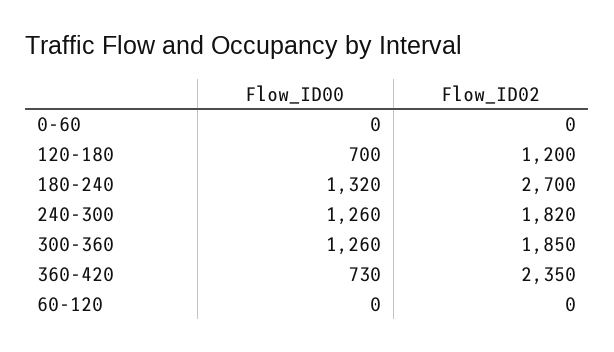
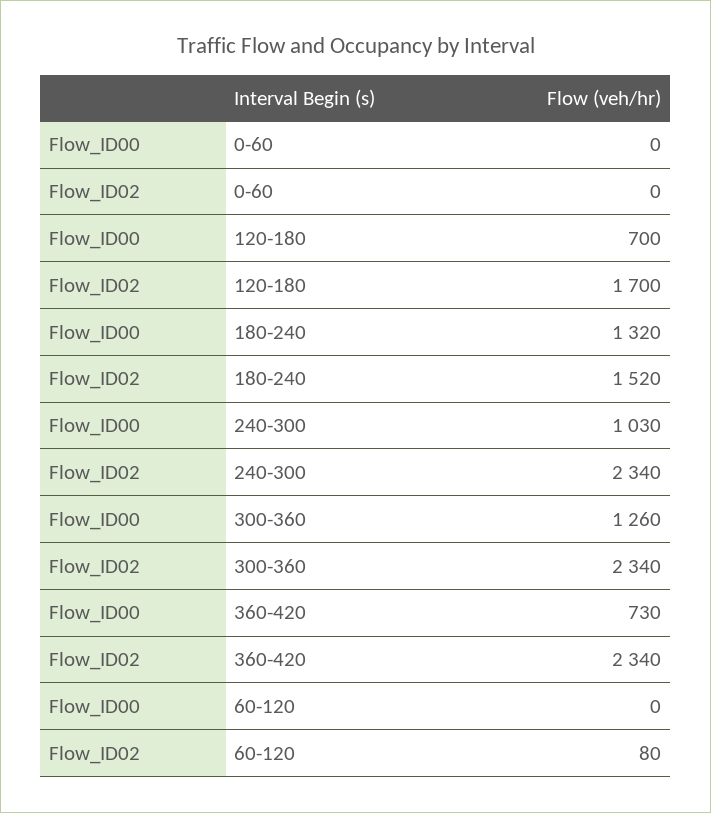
Flow_ID02, 120-180: 1200 -> 1700
Flow_ID02, 180-240: 2700 -> 1520
Flow_ID00, 240-300: 1260 -> 1030
Flow_ID02, 240-300: 1820 -> 2340
Flow_ID02, 300-360: 1850 -> 2340
Flow_ID02, 360-420: 2350 -> 2340
Flow_ID02, 60-120: 0 -> 80

